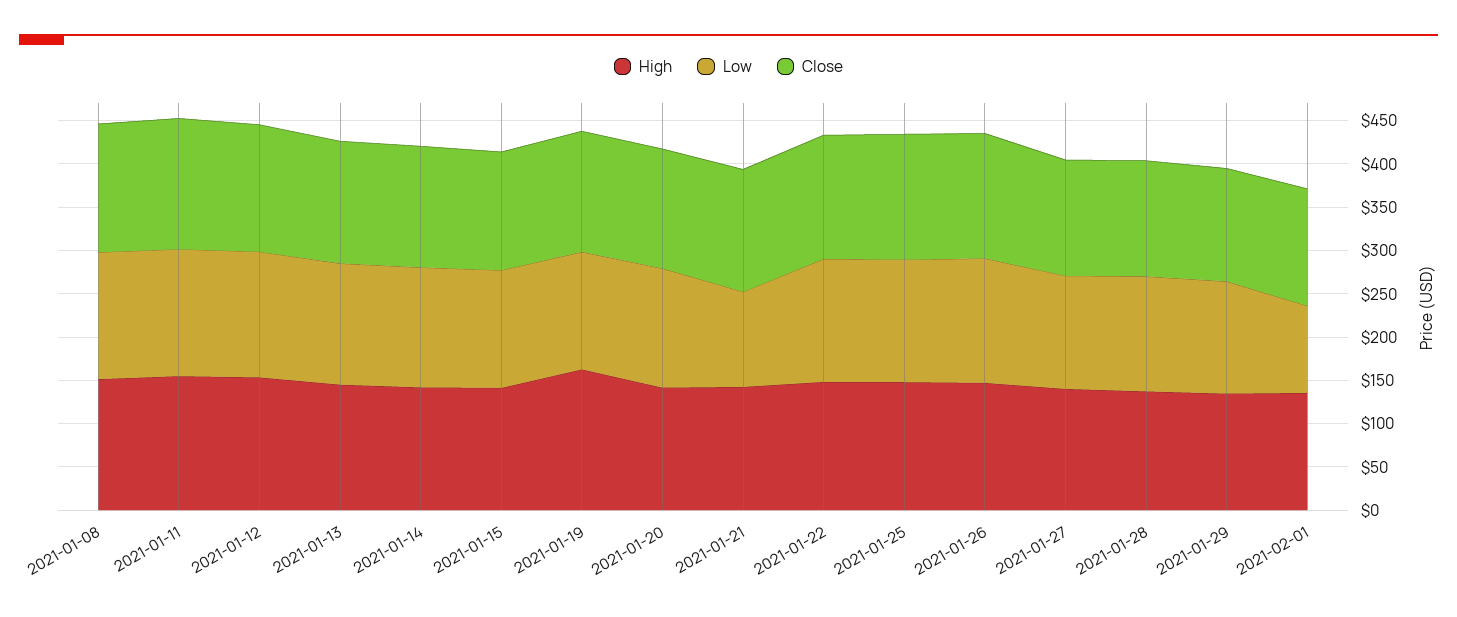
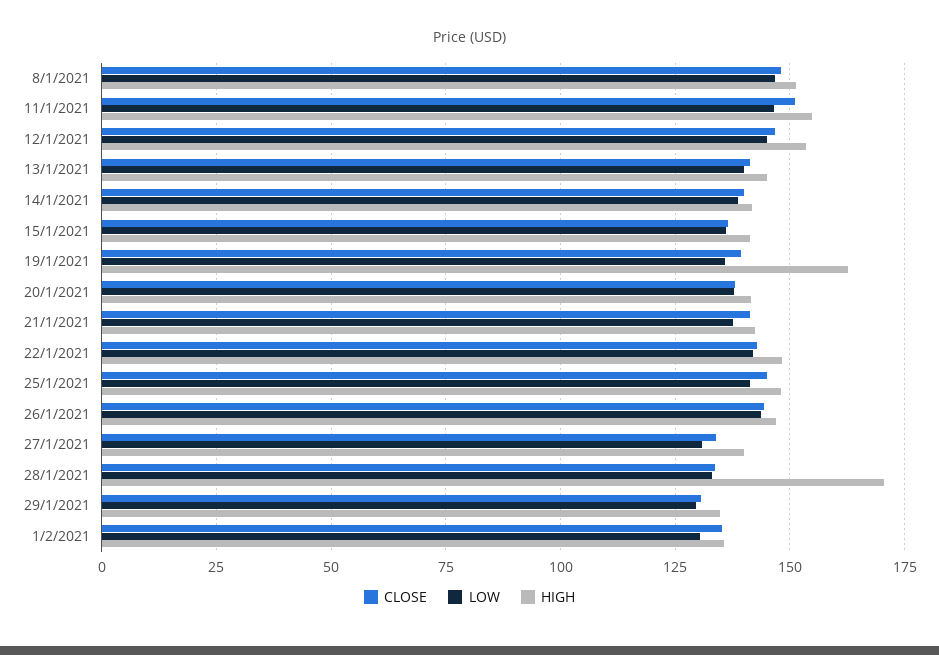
Low, 2021-01-21: 110 -> 137.5
High, 2021-01-28: 140 -> 170
Low, 2021-02-01: 100 -> 130

